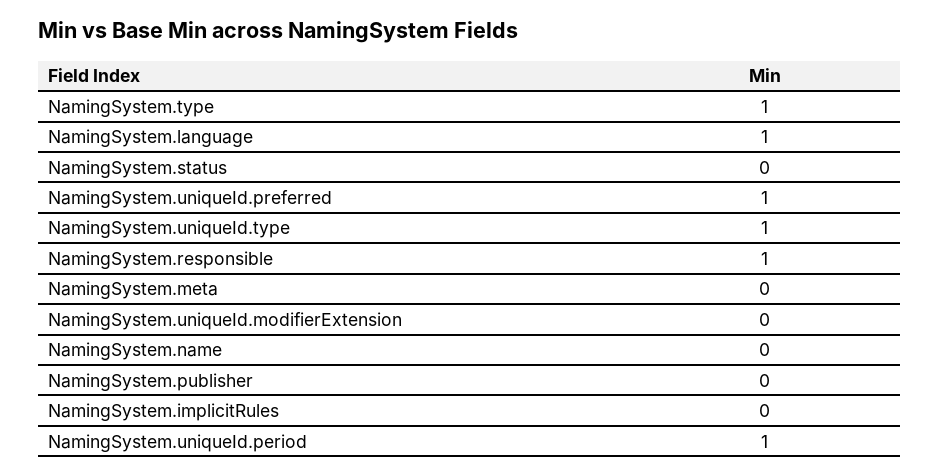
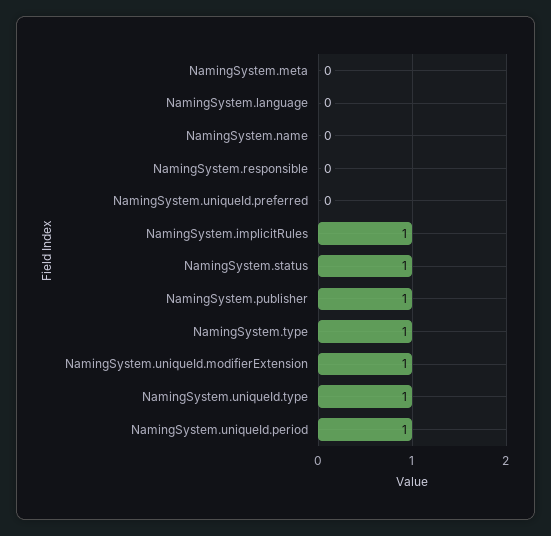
NamingSystem.language: 1 -> 0
NamingSystem.status: 0 -> 1
NamingSystem.uniqueId.preferred: 1 -> 0
NamingSystem.responsible: 1 -> 0
NamingSystem.uniqueId.modifierExtension: 0 -> 1
NamingSystem.publisher: 0 -> 1
NamingSystem.implicitRules: 0 -> 1

